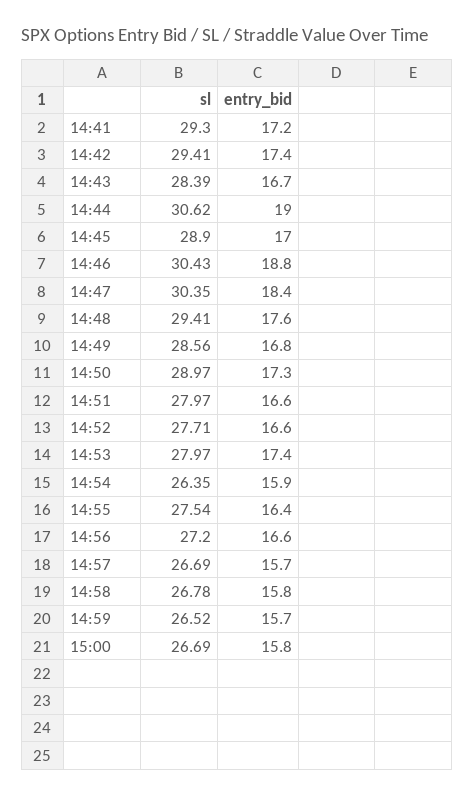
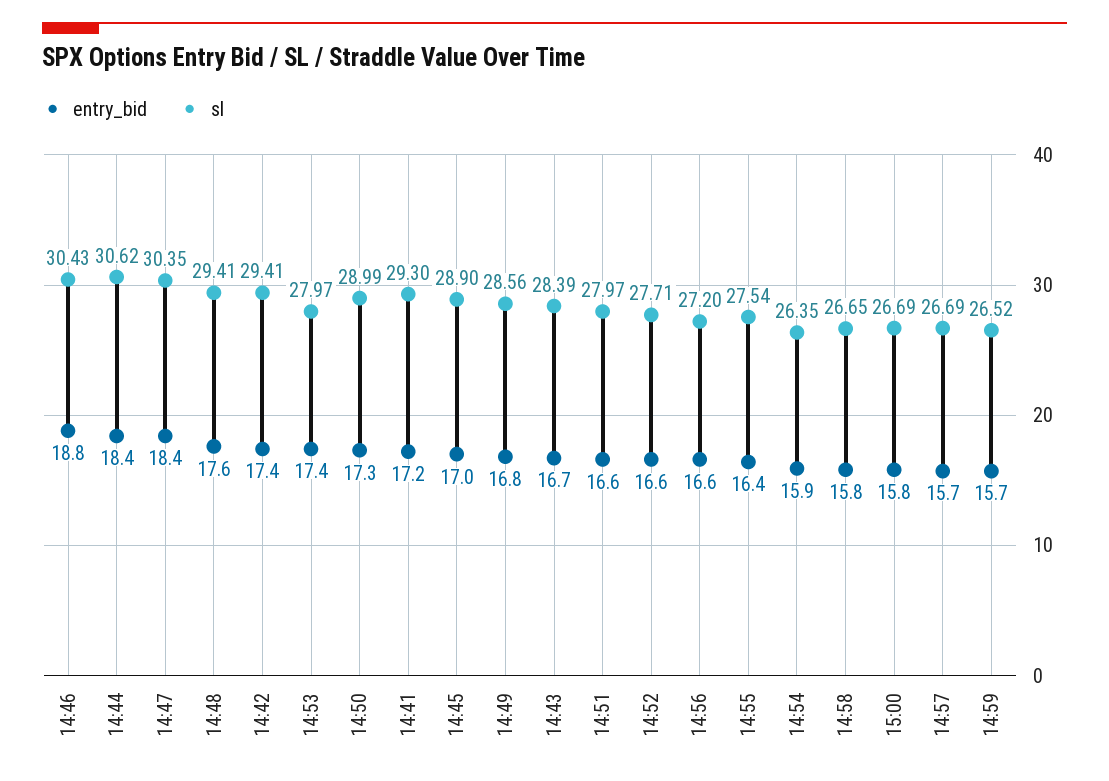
entry_bid, 14:44: 19 -> 18.4
sl, 14:50: 28.97 -> 28.99
sl, 14:58: 26.78 -> 26.65

